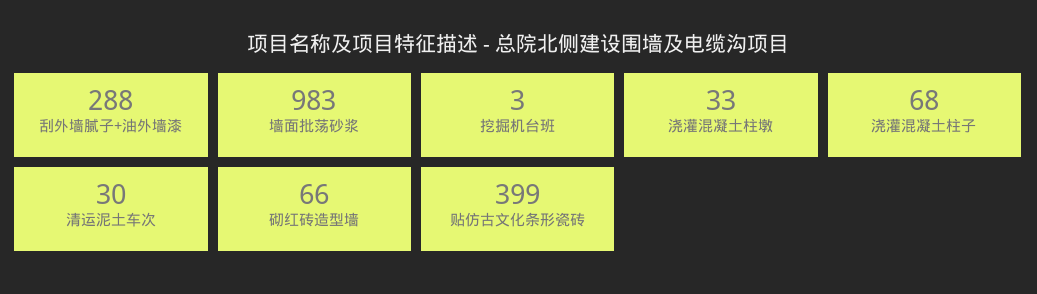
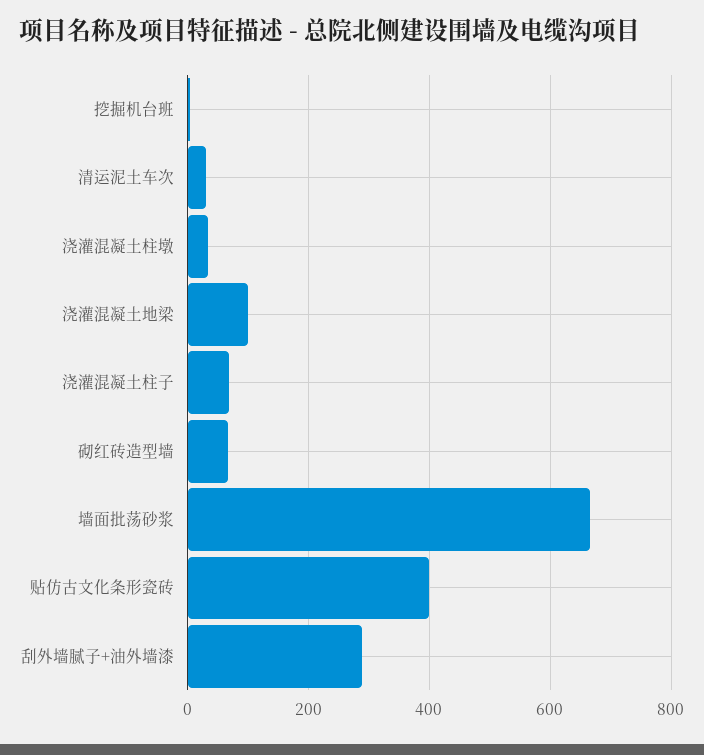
墙面批荡砂浆: 983 -> 660
浇灌混凝土地梁: none -> 100

